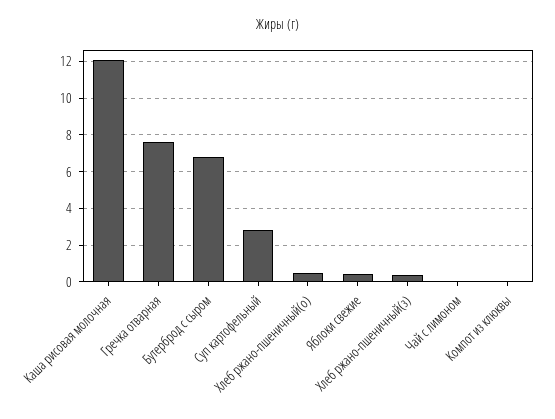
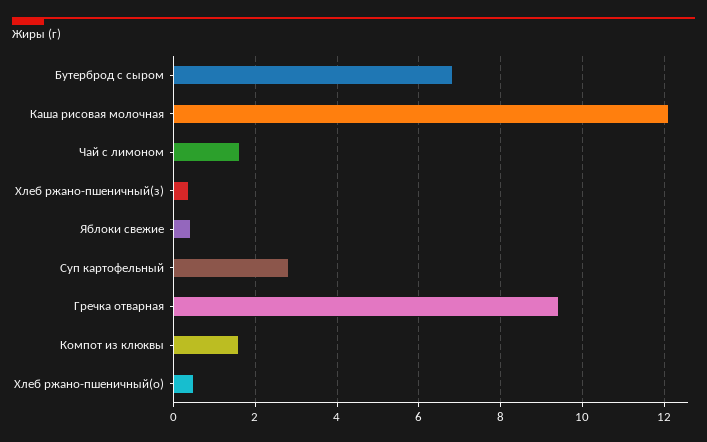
Гречка отварная: 7.5 -> 9.4
Чай с лимоном: 0 -> 1.6
Компот из клюквы: 0 -> 1.6

